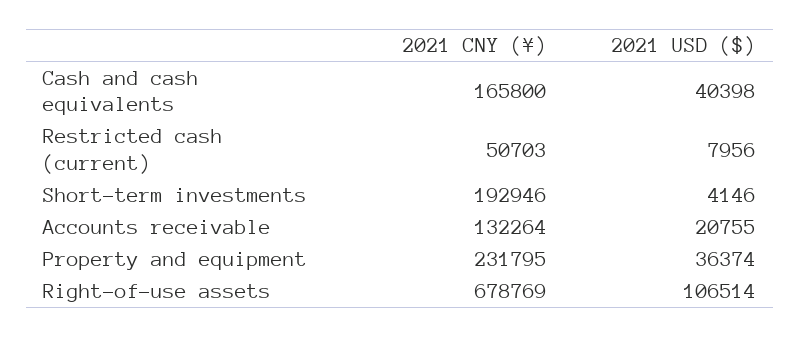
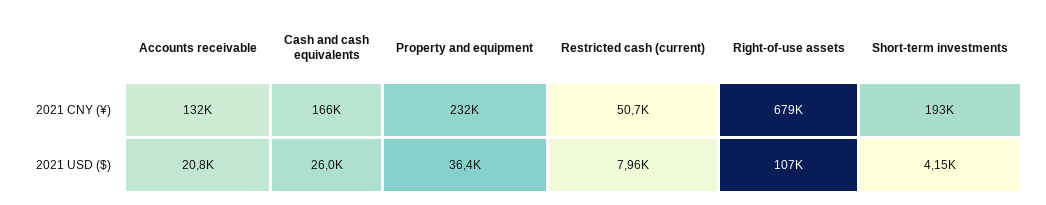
2021 USD ($), Cash and cash equivalents: 40398 -> 26000

